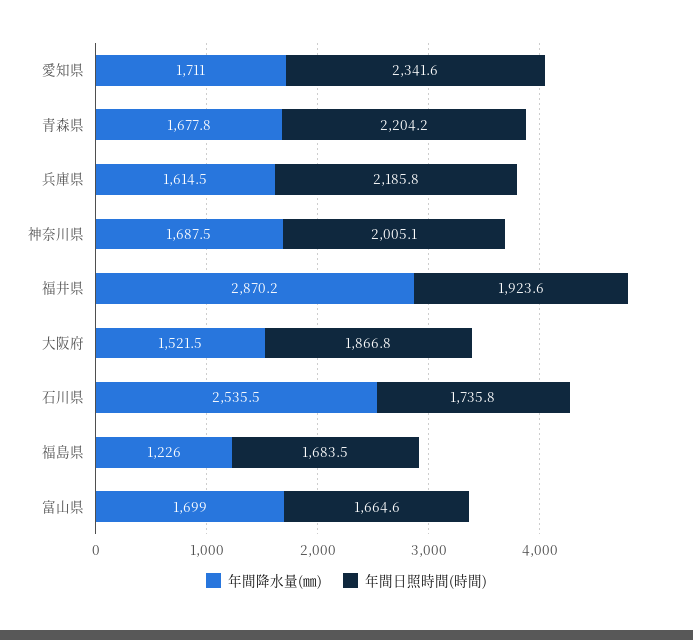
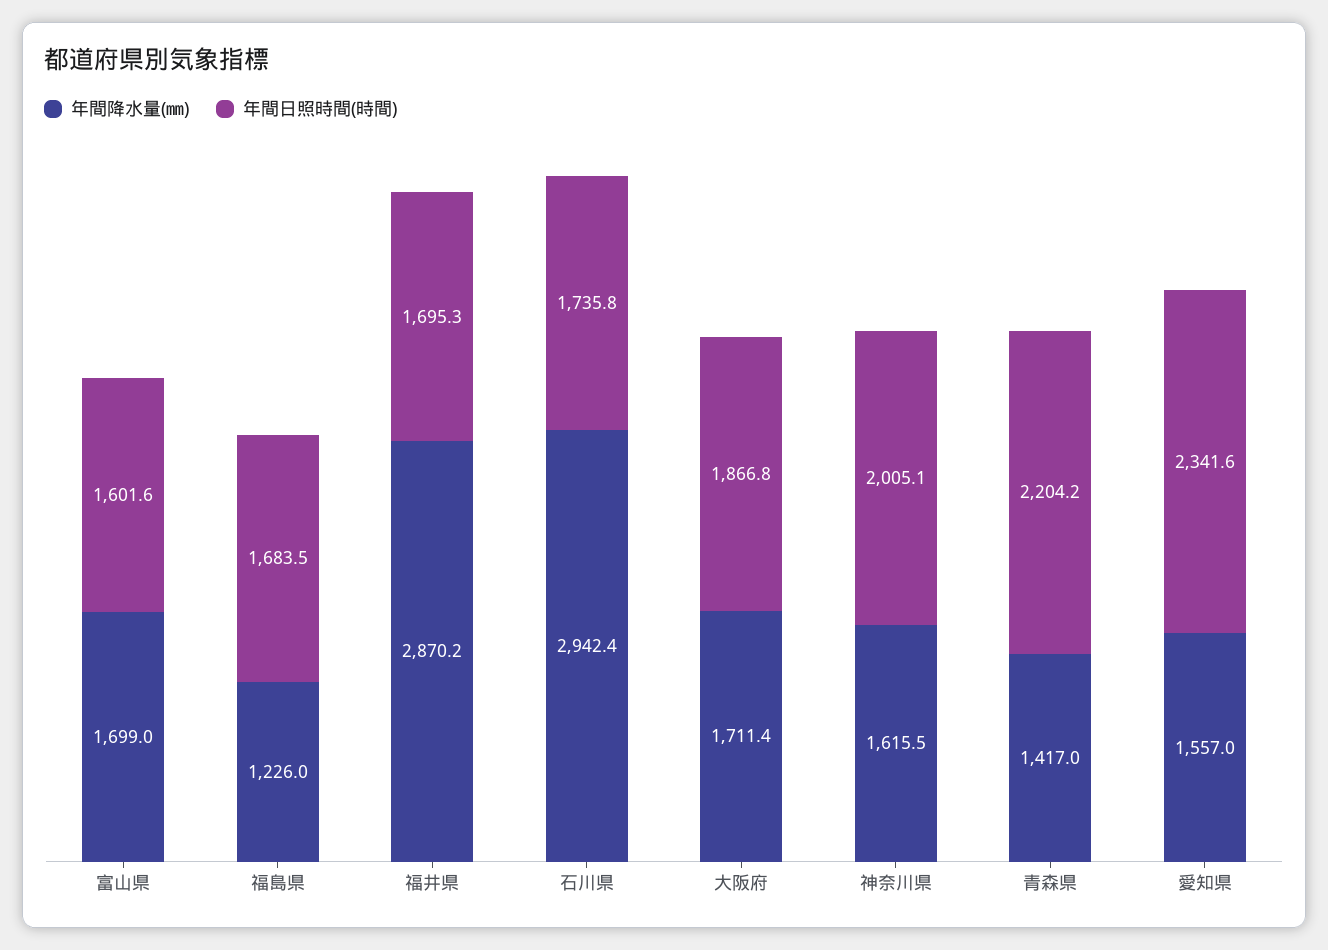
年間降水量(㎜), 愛知県: 1711 -> 1557
年間降水量(㎜), 青森県: 1677.8 -> 1417
年間降水量(㎜), 兵庫県: 1614.5 -> none
年間日照時間(時間), 兵庫県: 2185.8 -> none
年間降水量(㎜), 神奈川県: 1687.5 -> 1615.5
年間日照時間(時間), 福井県: 1923.6 -> 1695.3
年間降水量(㎜), 大阪府: 1521.5 -> 1711.4
年間降水量(㎜), 石川県: 2535.5 -> 2942.4
年間日照時間(時間), 富山県: 1664.6 -> 1601.6

